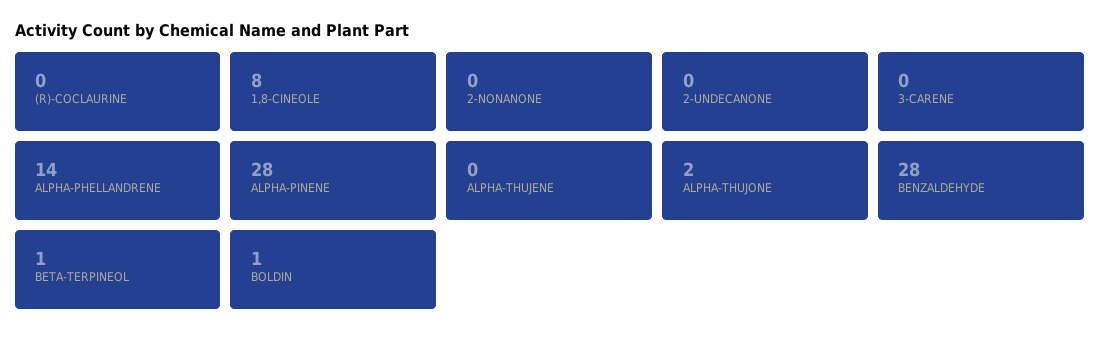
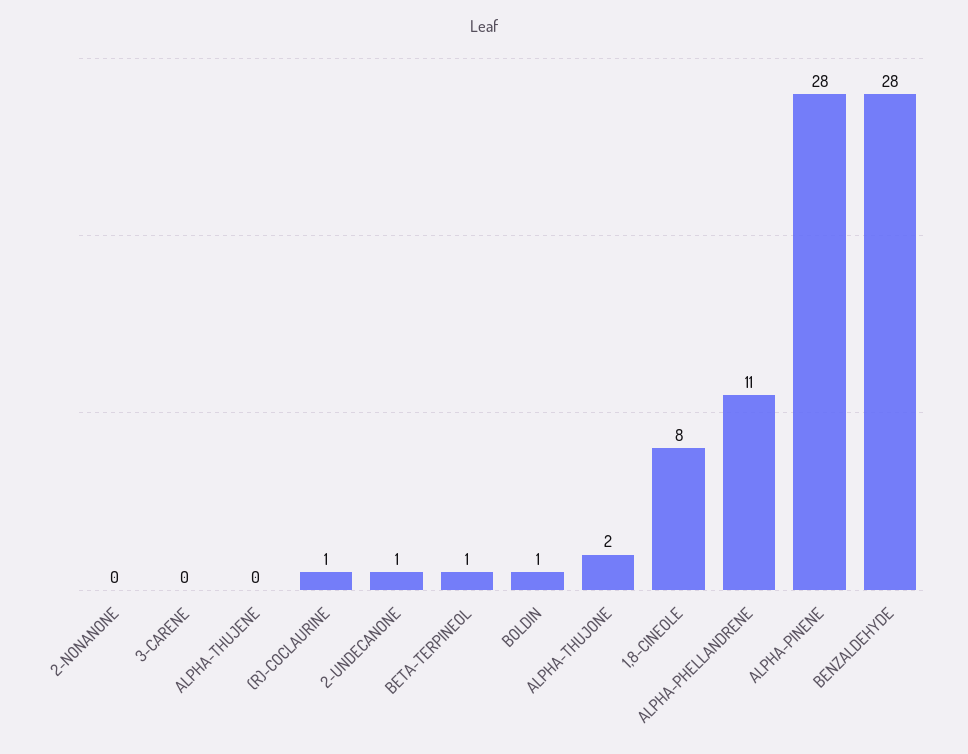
(R)-COCLAURINE: 0 -> 1
2-UNDECANONE: 0 -> 1
ALPHA-PHELLANDRENE: 14 -> 11

